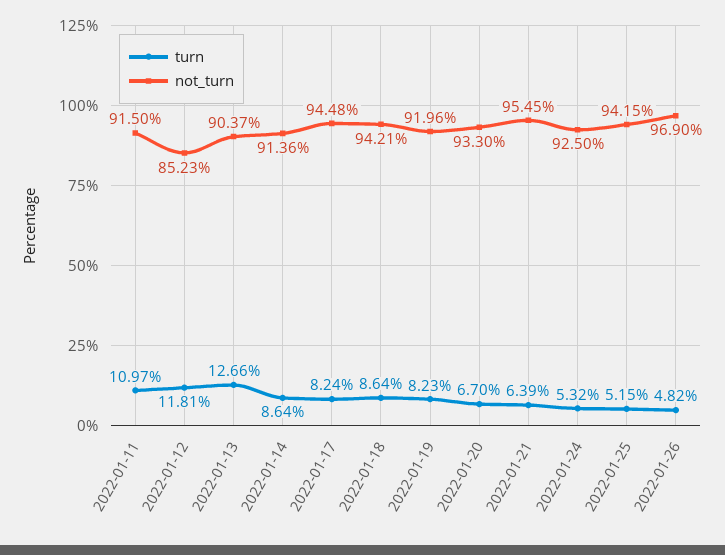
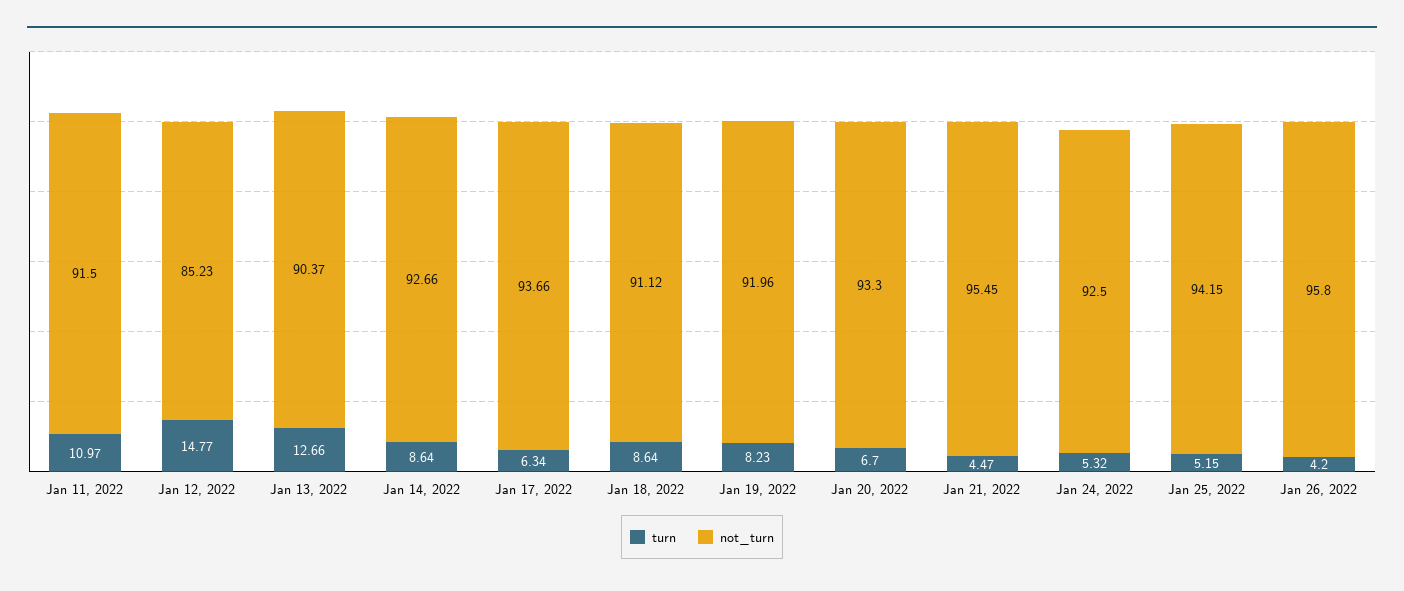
turn, 2022-01-12: 11.81 -> 14.77
not_turn, 2022-01-14: 91.36 -> 92.66
turn, 2022-01-17: 8.24 -> 6.34
not_turn, 2022-01-17: 94.48 -> 93.66
not_turn, 2022-01-18: 94.21 -> 91.12
turn, 2022-01-21: 6.39 -> 4.47
turn, 2022-01-26: 4.82 -> 4.2
not_turn, 2022-01-26: 96.9 -> 95.8

